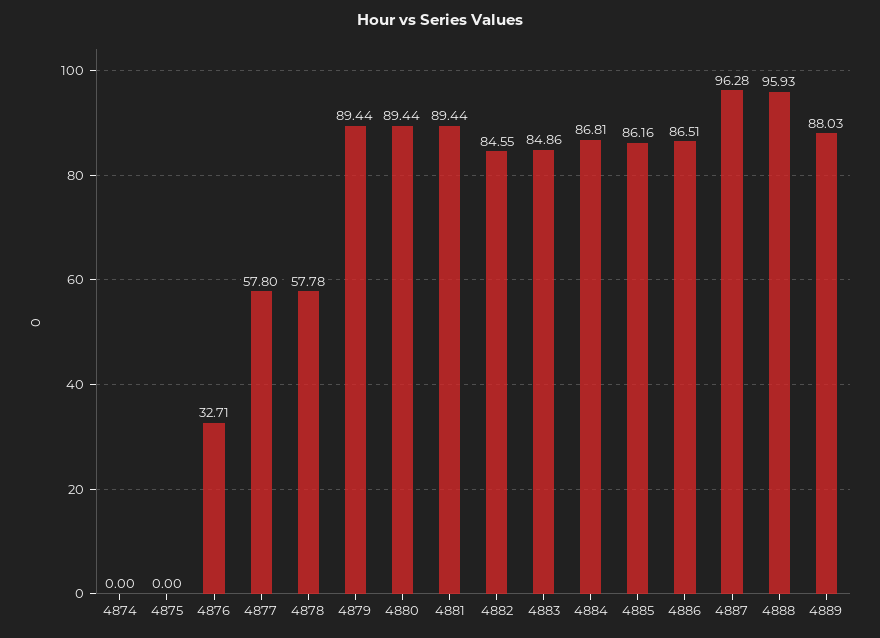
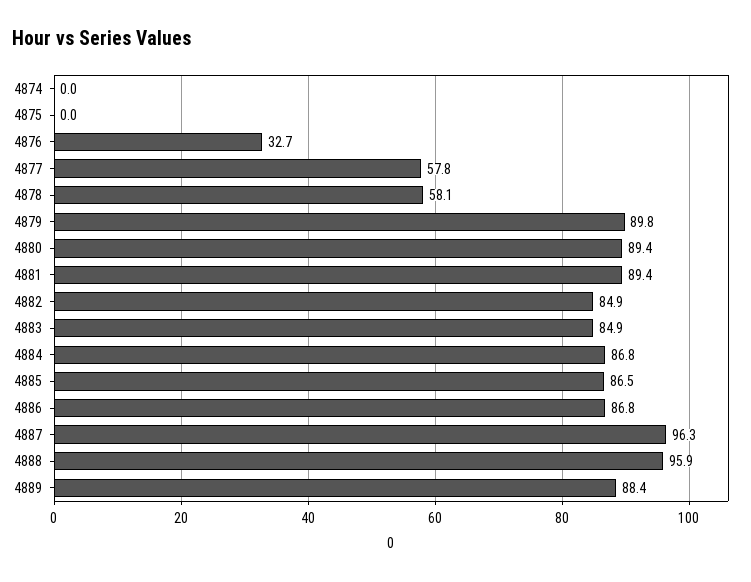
4878: 57.78 -> 58.1
4879: 89.44 -> 89.8
4882: 84.55 -> 84.9
4885: 86.16 -> 86.5
4886: 86.51 -> 86.8
4889: 88.03 -> 88.4

